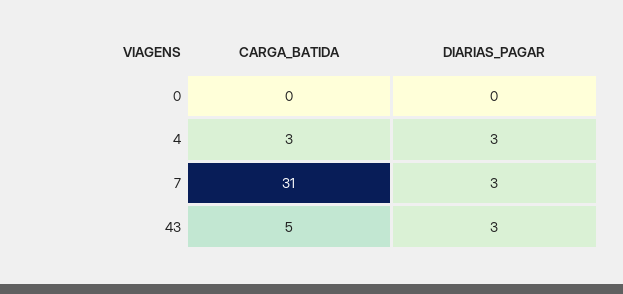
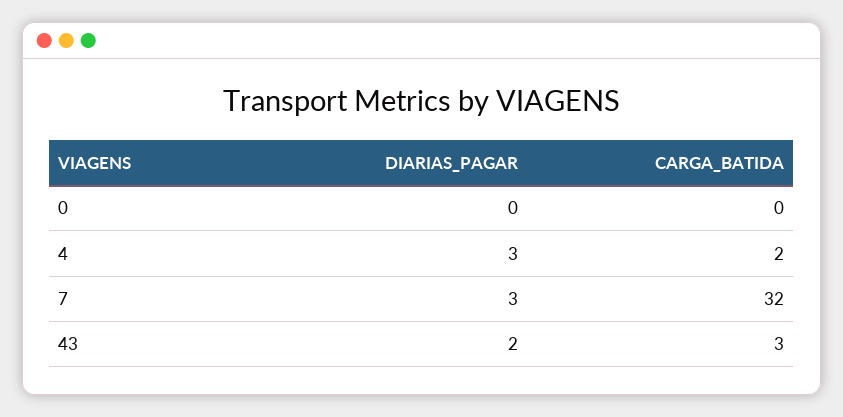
CARGA_BATIDA, 4: 3 -> 2
CARGA_BATIDA, 7: 31 -> 32
CARGA_BATIDA, 43: 5 -> 3
DIARIAS_PAGAR, 43: 3 -> 2

